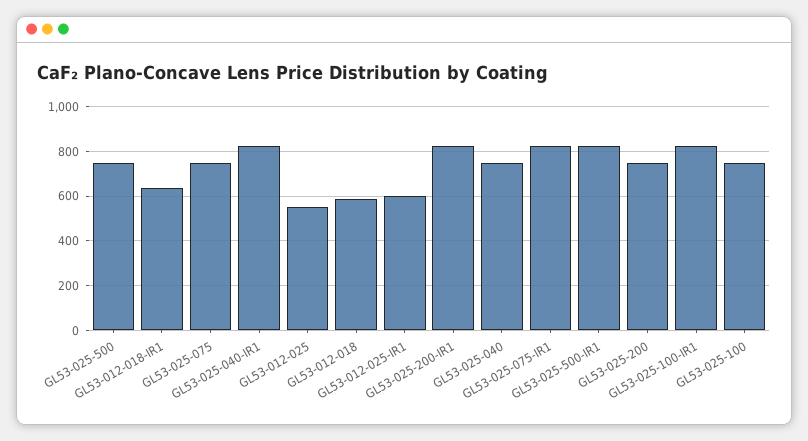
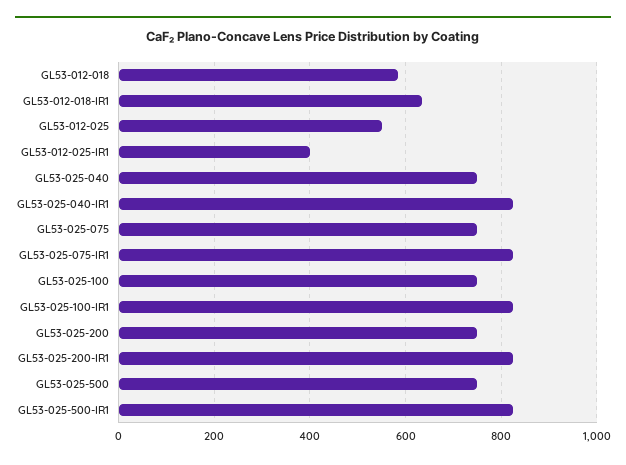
GL53-012-025-IR1: 600 -> 400

